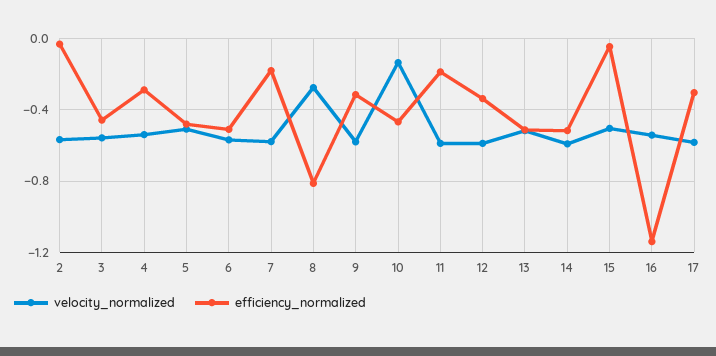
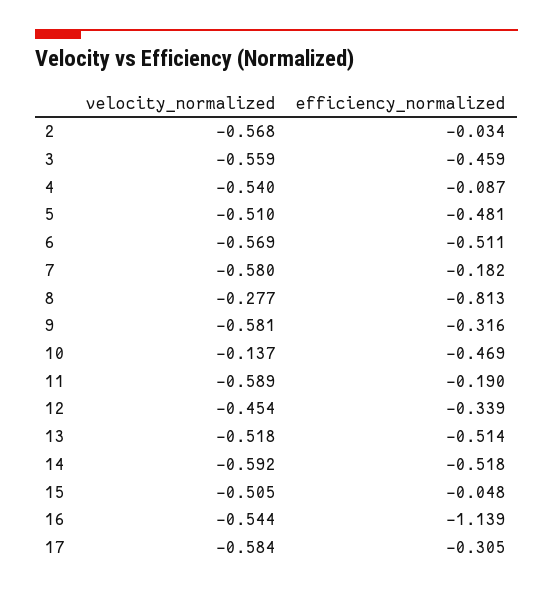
efficiency_normalized, 4: -0.3 -> -0.087
velocity_normalized, 12: -0.6 -> -0.454

